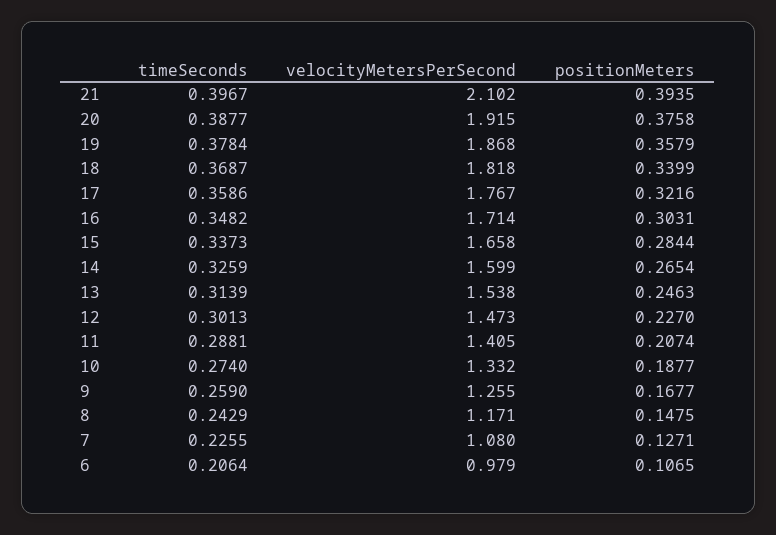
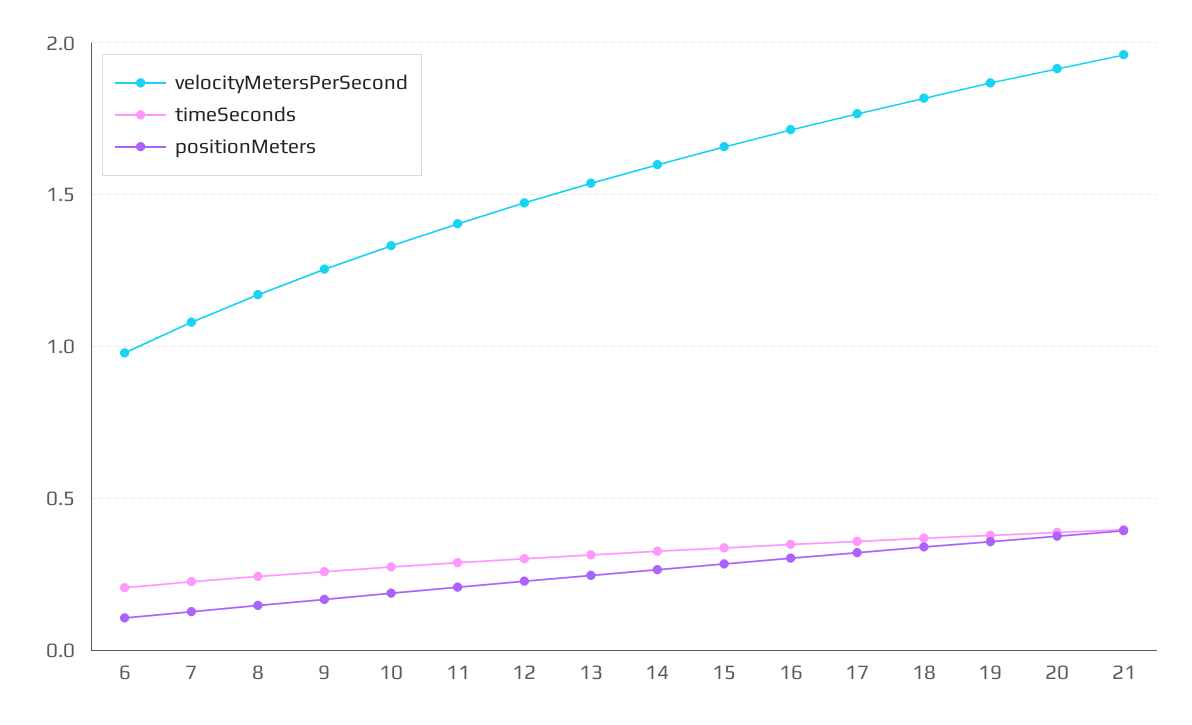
velocityMetersPerSecond, 21: 2.102 -> 1.95

